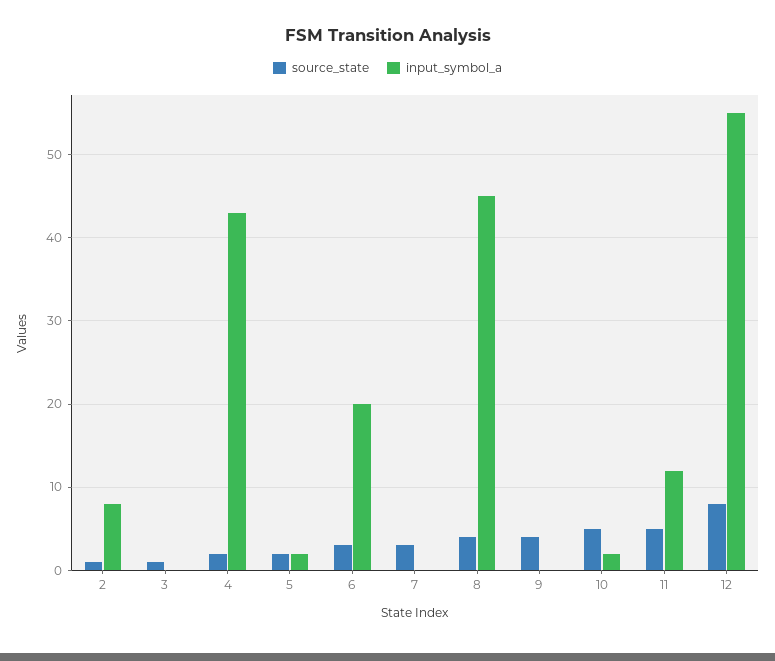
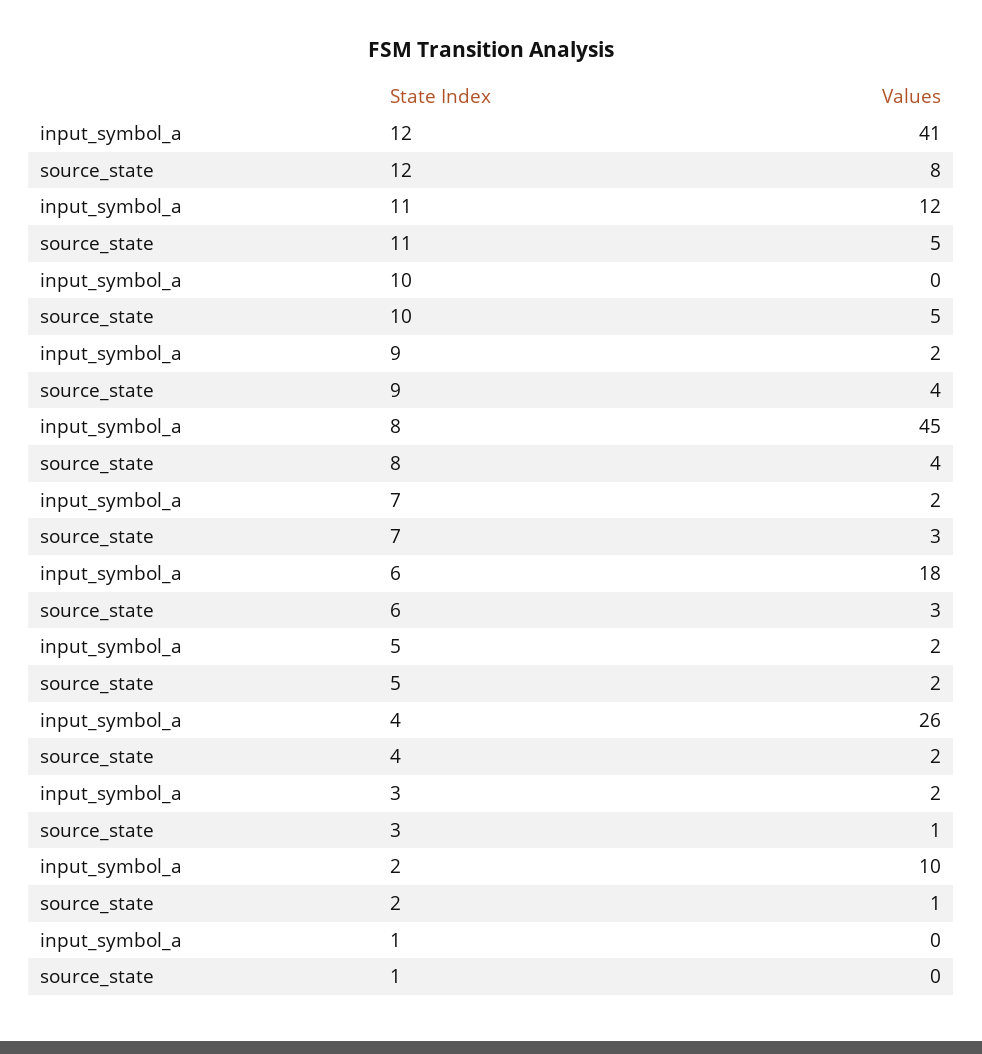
input_symbol_a, 2: 8 -> 10
input_symbol_a, 3: 0 -> 2
input_symbol_a, 4: 43 -> 26
input_symbol_a, 6: 20 -> 18
input_symbol_a, 7: 0 -> 2
input_symbol_a, 9: 0 -> 2
input_symbol_a, 10: 2 -> 0
input_symbol_a, 12: 55 -> 41
input_symbol_a, 1: none -> 0
source_state, 1: none -> 0

